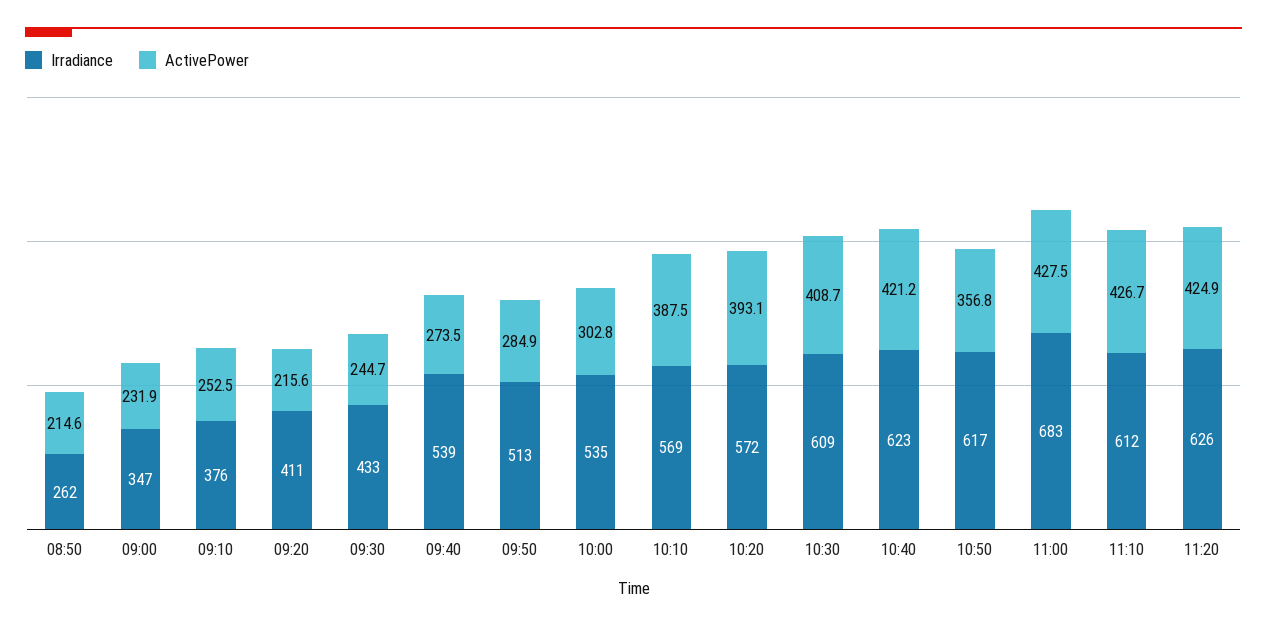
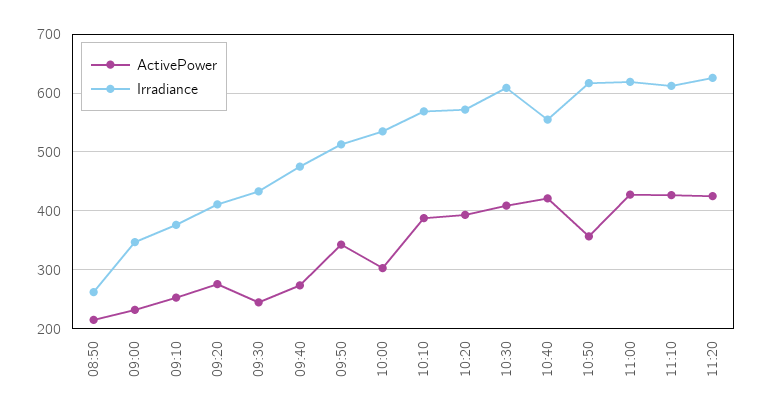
ActivePower, 09:20: 215.6 -> 280
Irradiance, 09:40: 539 -> 480
ActivePower, 09:50: 284.9 -> 340
Irradiance, 10:40: 623 -> 560
Irradiance, 11:00: 683 -> 620

